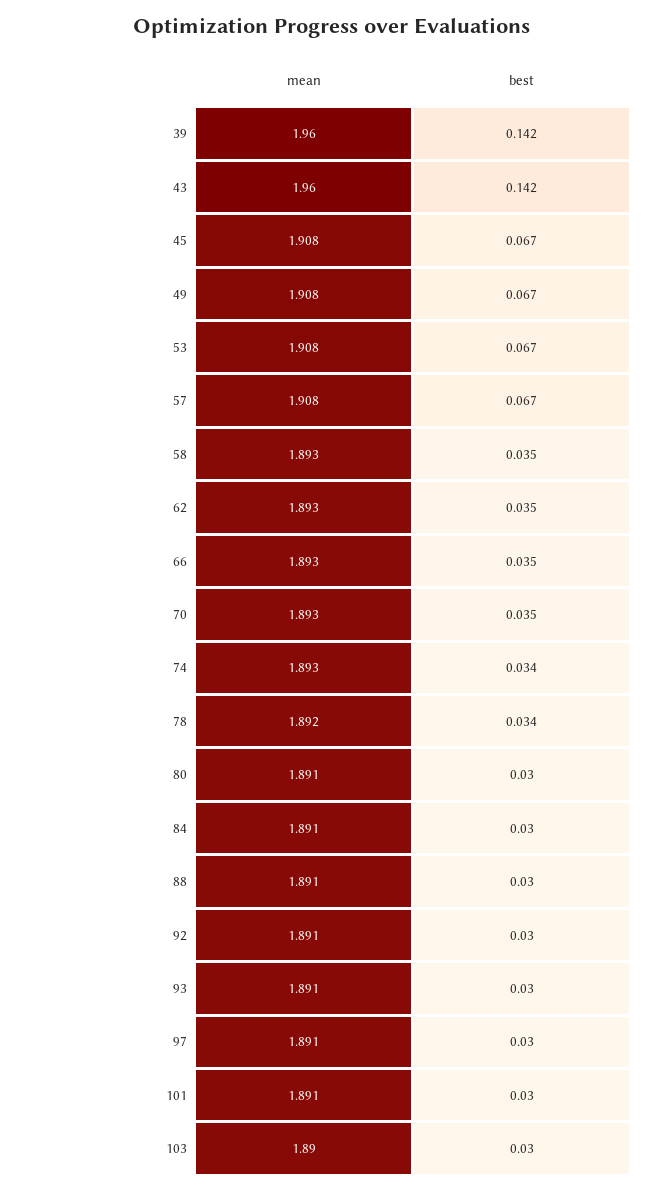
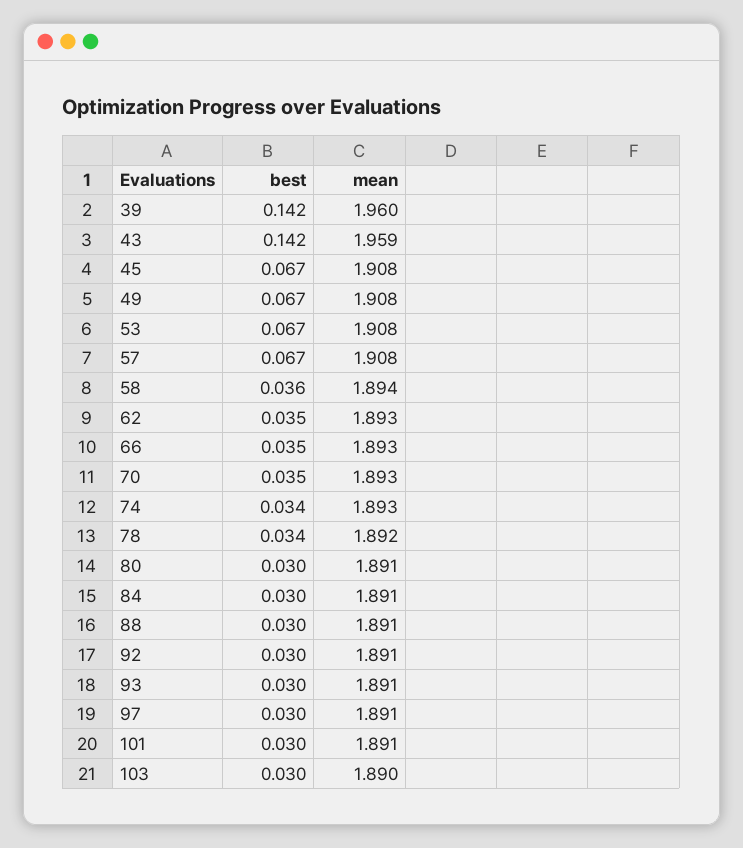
mean, 43: 1.96 -> 1.959
mean, 58: 1.893 -> 1.894
best, 58: 0.035 -> 0.036

